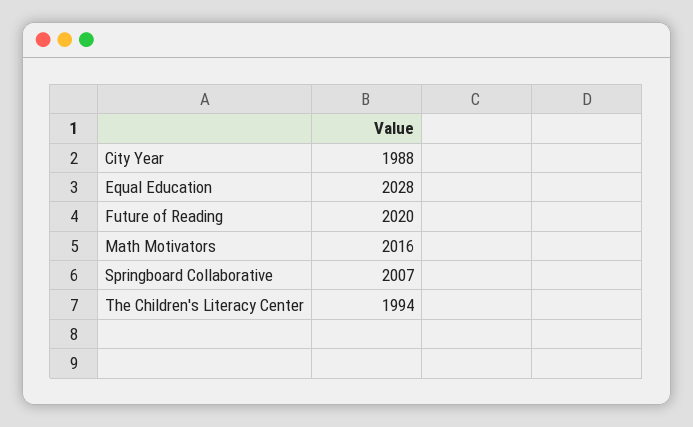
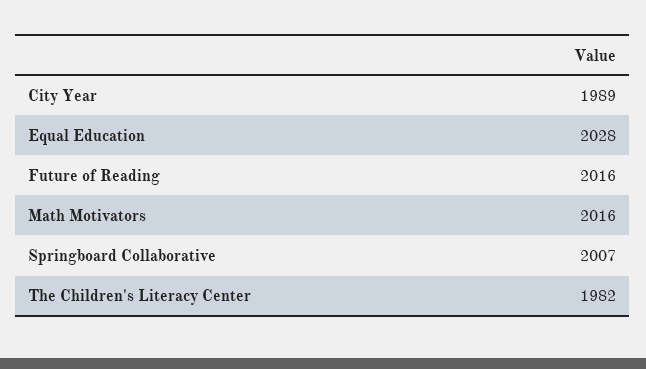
City Year: 1988 -> 1989
Future of Reading: 2020 -> 2016
The Children's Literacy Center: 1994 -> 1982

